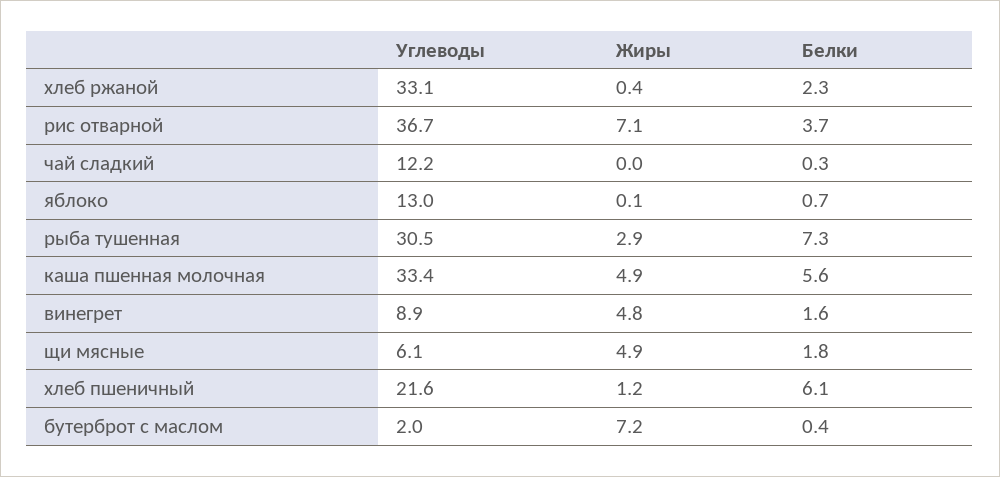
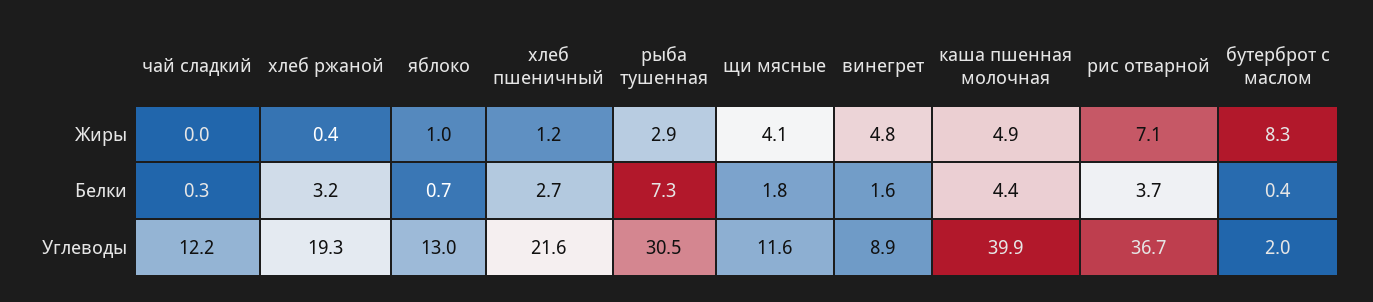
Углеводы, хлеб ржаной: 33.1 -> 19.3
Белки, хлеб ржаной: 2.3 -> 3.2
Жиры, яблоко: 0.1 -> 1
Углеводы, каша пшенная молочная: 33.4 -> 39.9
Белки, каша пшенная молочная: 5.6 -> 4.4
Углеводы, щи мясные: 6.1 -> 11.6
Жиры, щи мясные: 4.9 -> 4.1
Белки, хлеб пшеничный: 6.1 -> 2.7
Жиры, бутерброт с маслом: 7.2 -> 8.3

